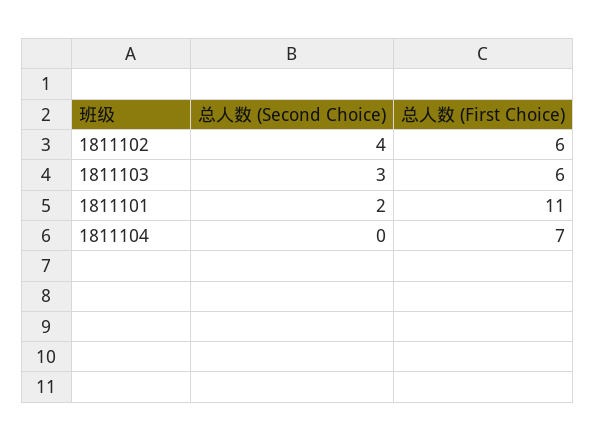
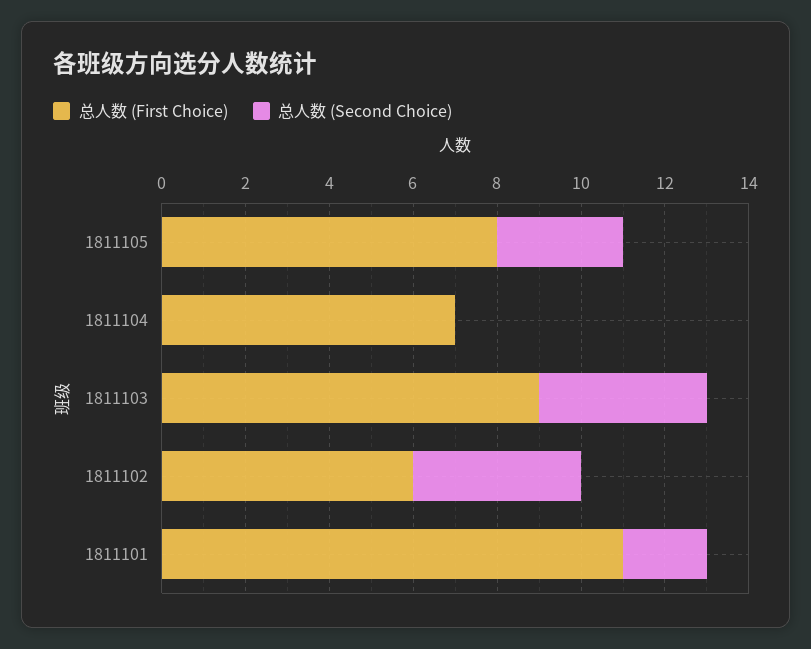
总人数 (Second Choice), 1811103: 3 -> 4
总人数 (First Choice), 1811103: 6 -> 9
总人数 (First Choice), 1811105: none -> 8
总人数 (Second Choice), 1811105: none -> 3

